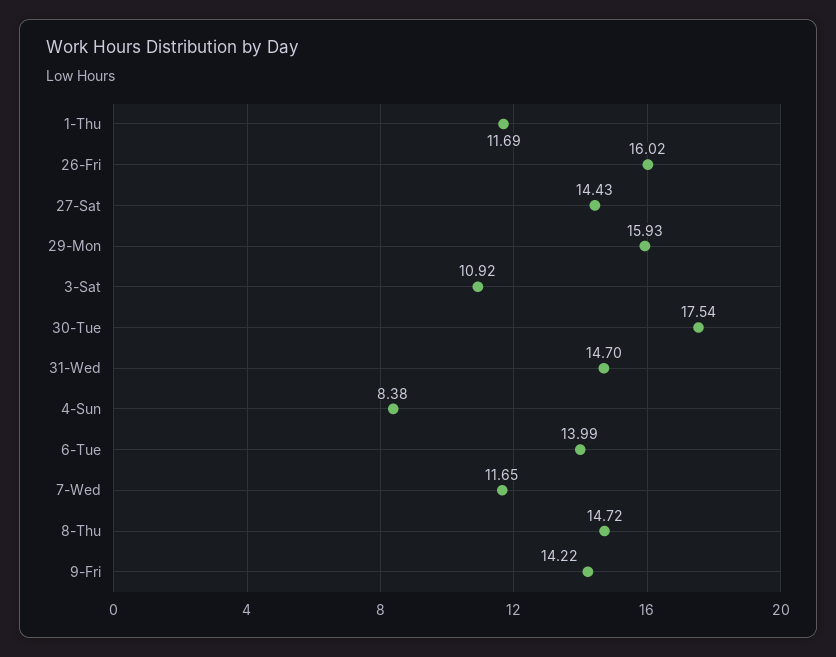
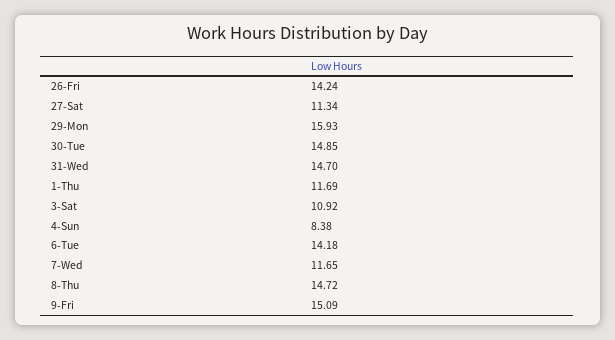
26-Fri: 16.02 -> 14.24
27-Sat: 14.43 -> 11.34
30-Tue: 17.54 -> 14.85
6-Tue: 13.99 -> 14.18
9-Fri: 14.22 -> 15.09

